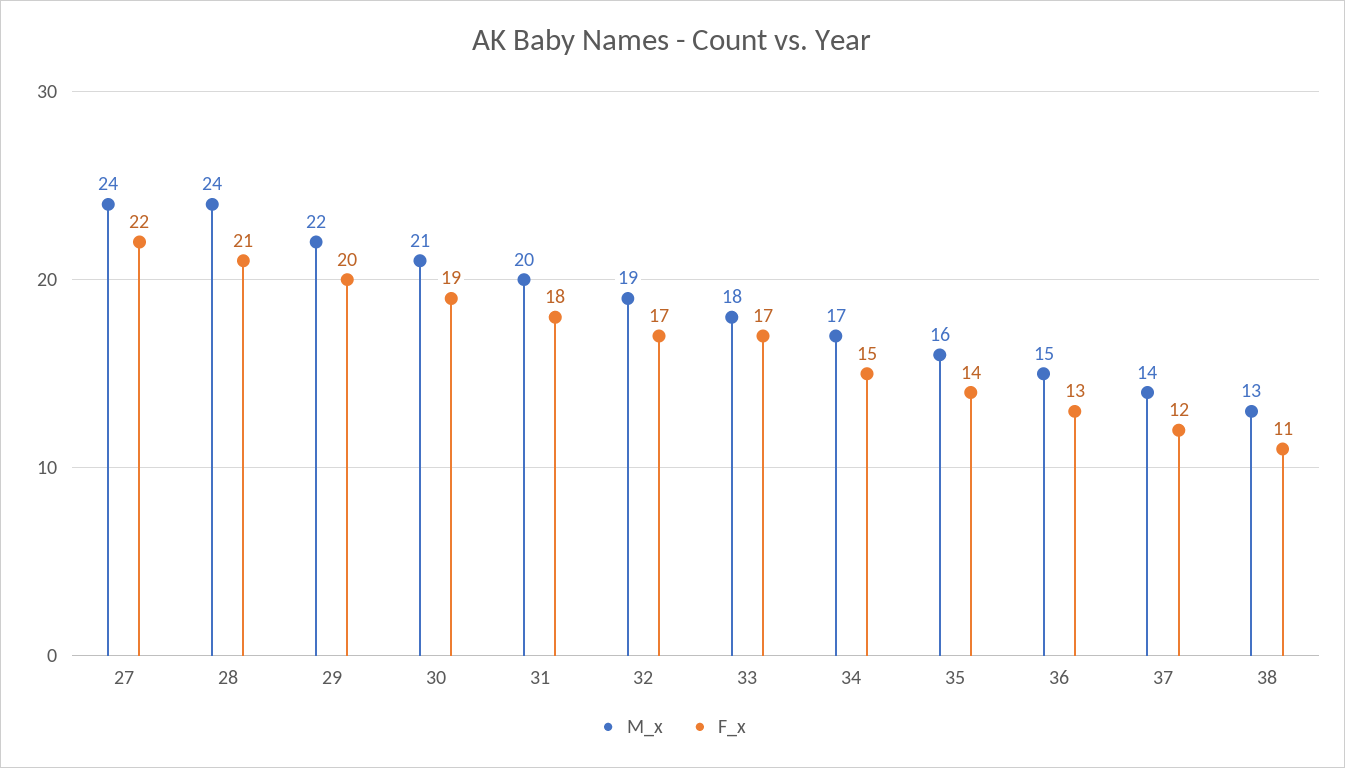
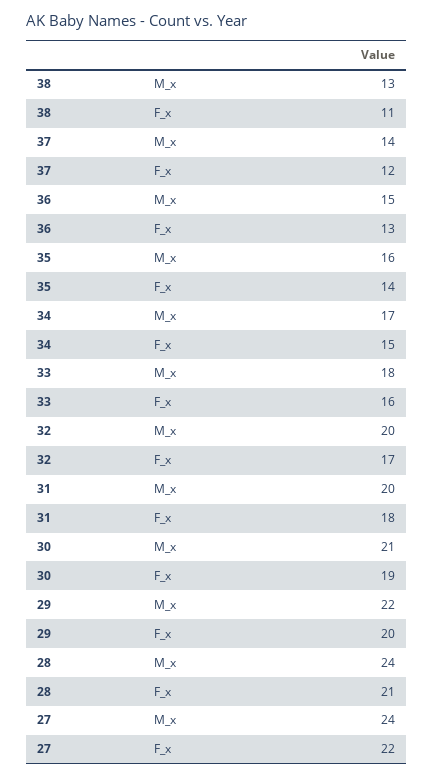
M_x, 32: 19 -> 20
F_x, 33: 17 -> 16

